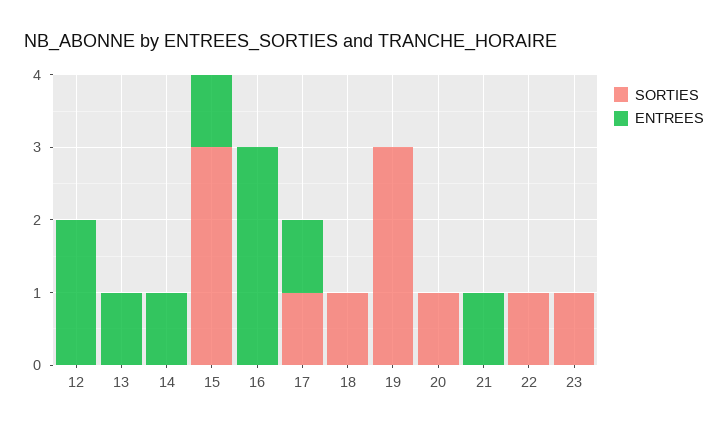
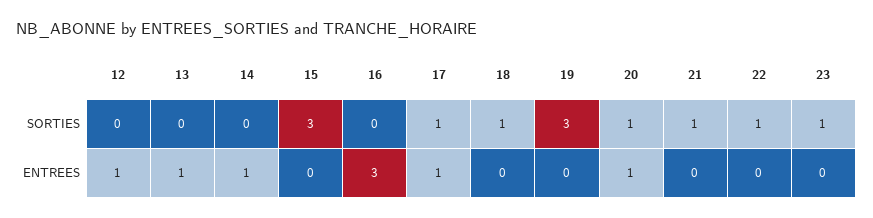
ENTREES, 12: 2 -> 1
ENTREES, 15: 1 -> 0
ENTREES, 20: 0 -> 1
SORTIES, 21: 0 -> 1
ENTREES, 21: 1 -> 0

